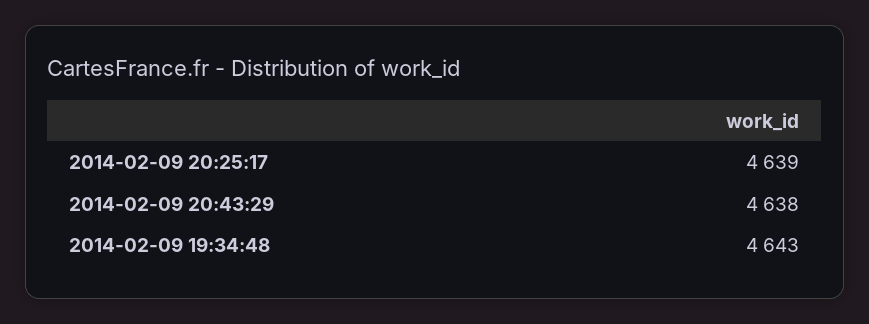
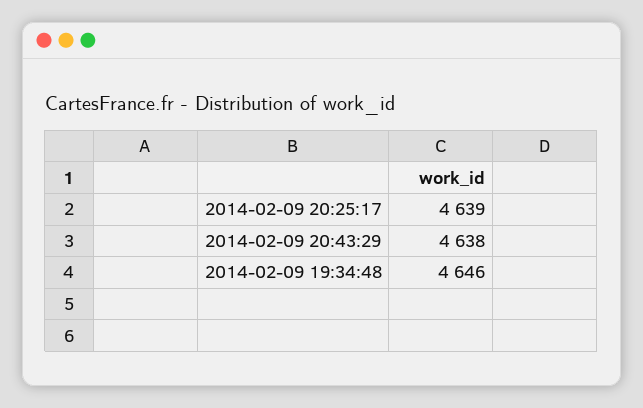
2014-02-09 19:34:48: 4643 -> 4646

